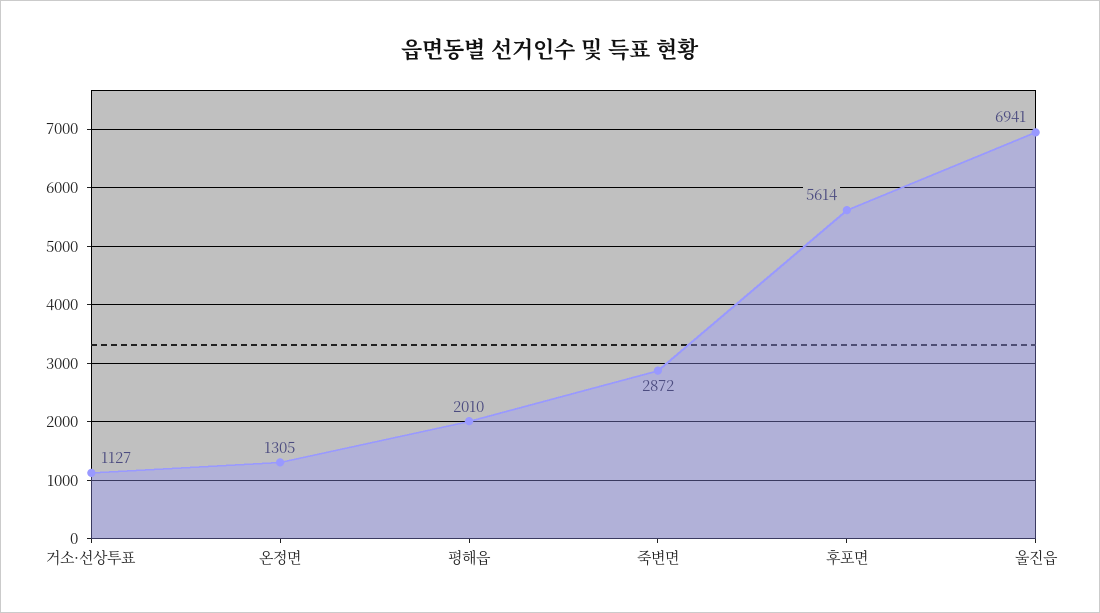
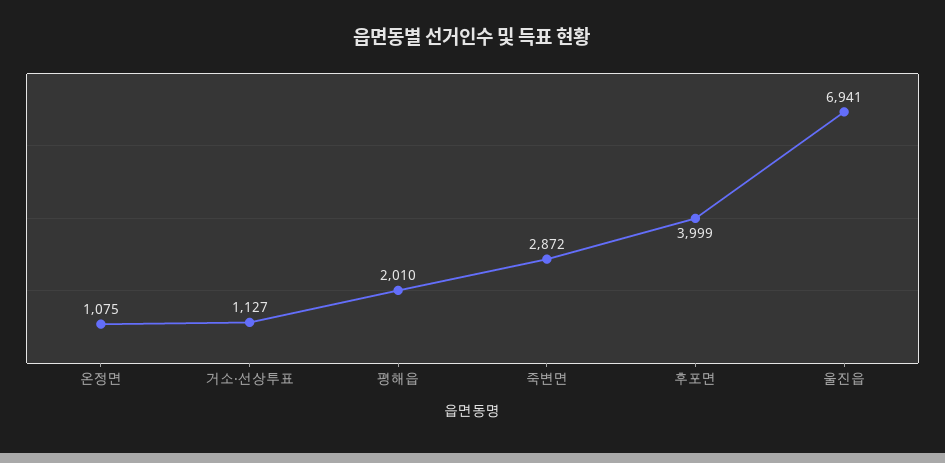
온정면: 1305 -> 1075
후포면: 5614 -> 3999

